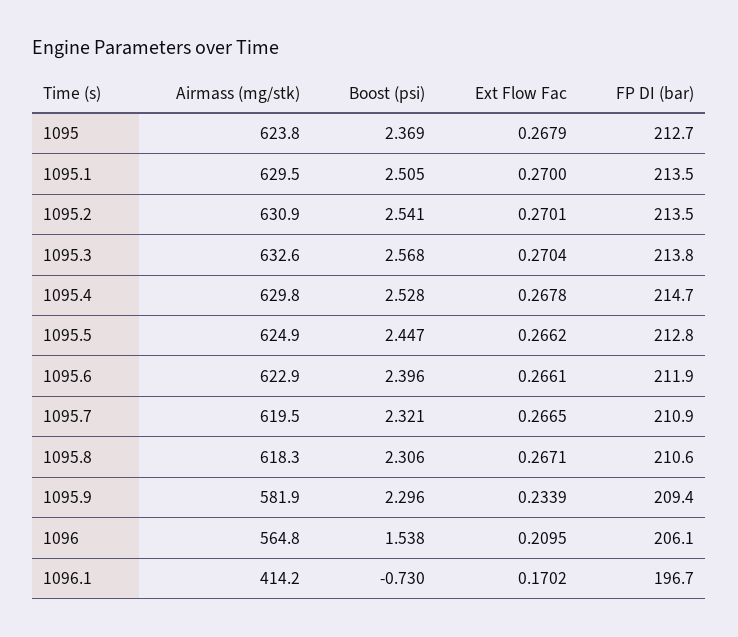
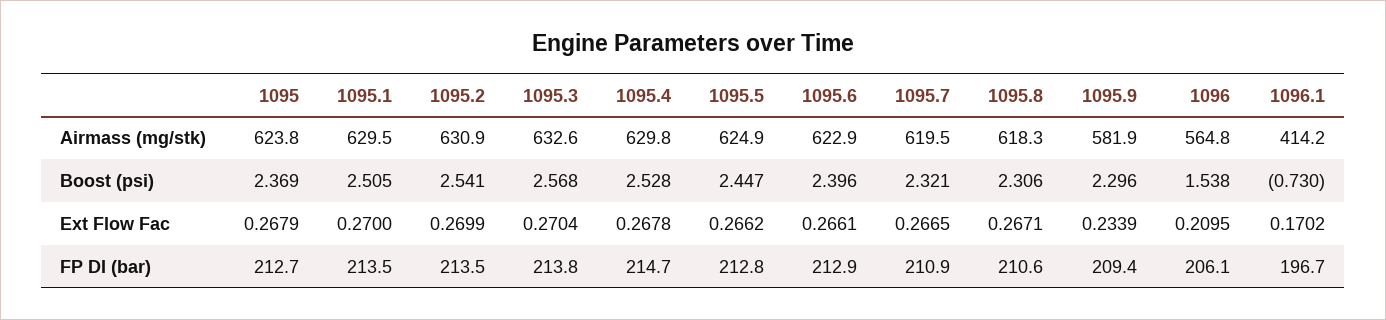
Ext Flow Fac, 1095.2: 0.2701 -> 0.2699
FP DI (bar), 1095.6: 211.9 -> 212.9

